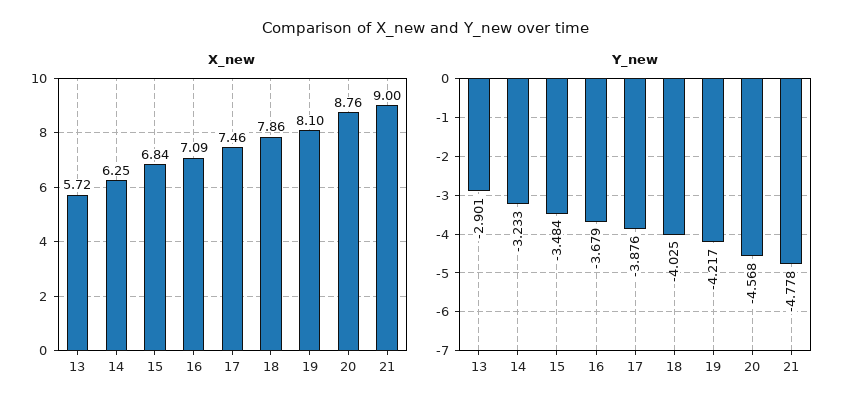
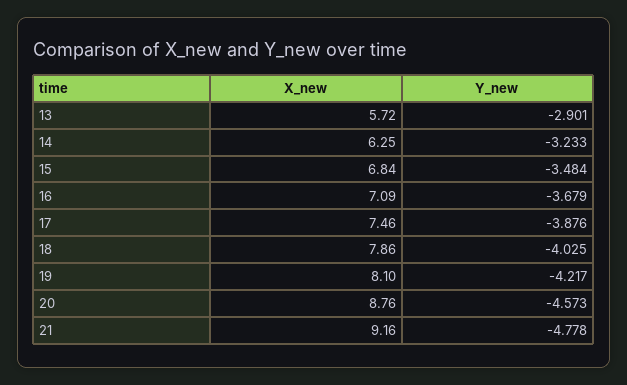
X_new, 21: 9 -> 9.16
Y_new, 20: -4.568 -> -4.573

